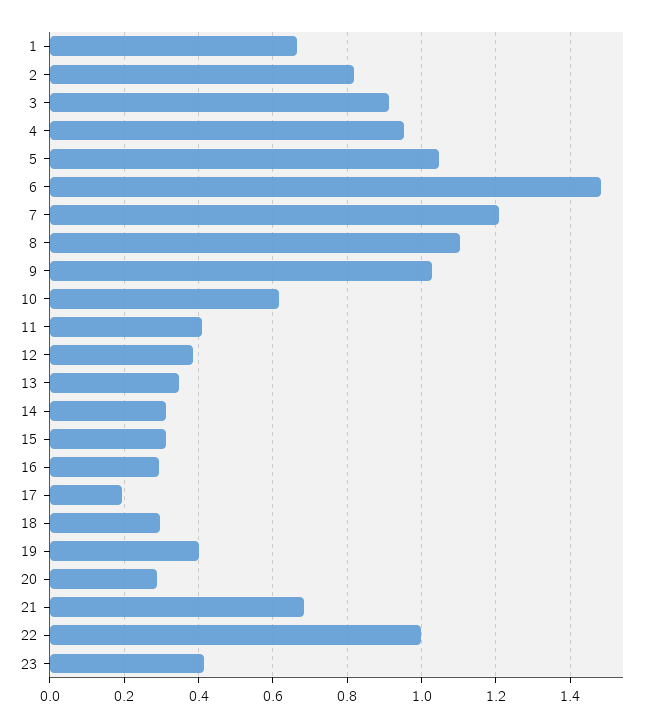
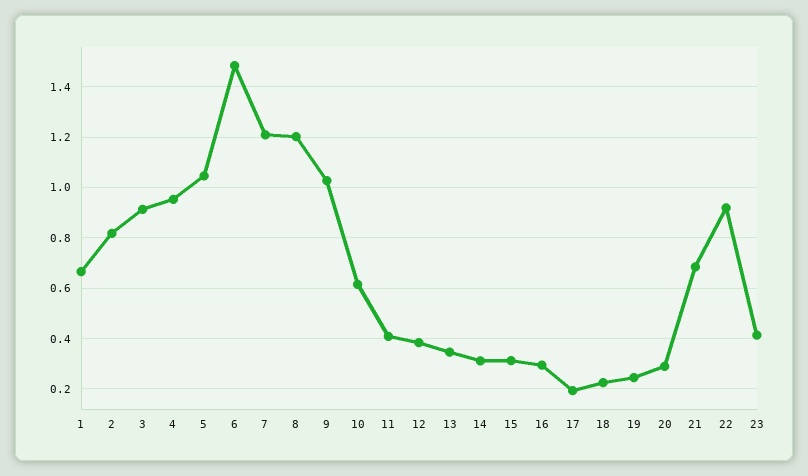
8: 1.1 -> 1.2
18: 0.3 -> 0.225
19: 0.4 -> 0.25
22: 1 -> 0.925

